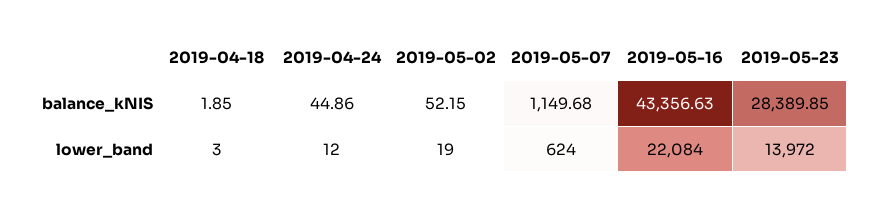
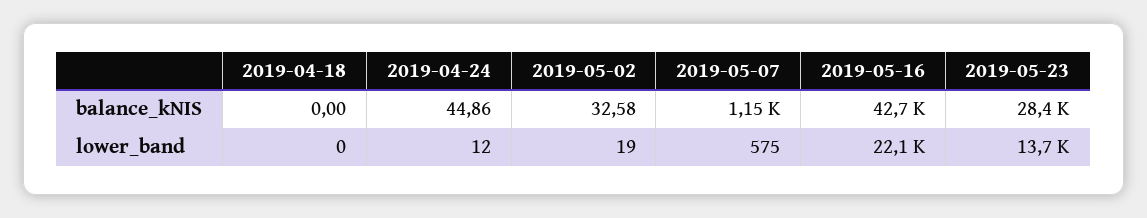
2019-04-18, balance_kNIS: 1.85 -> 0
2019-05-02, balance_kNIS: 52.15 -> 32.58
2019-05-16, balance_kNIS: 43356.63 -> 42700
2019-04-18, lower_band: 3 -> 0
2019-05-07, lower_band: 624 -> 575
2019-05-23, lower_band: 13972 -> 13700

